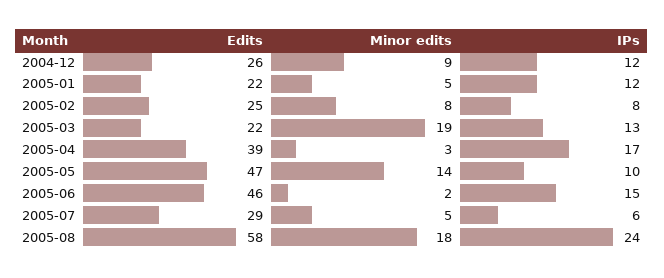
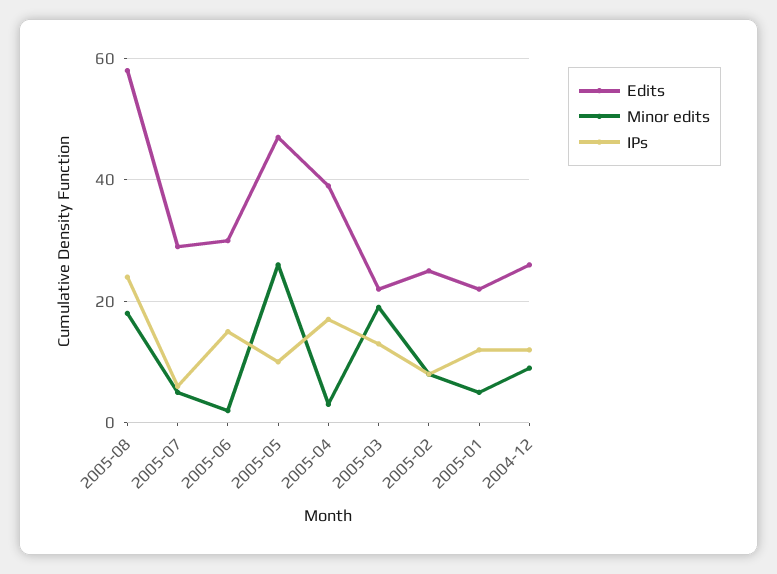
Minor edits, 2005-05: 14 -> 25
Edits, 2005-06: 46 -> 30

